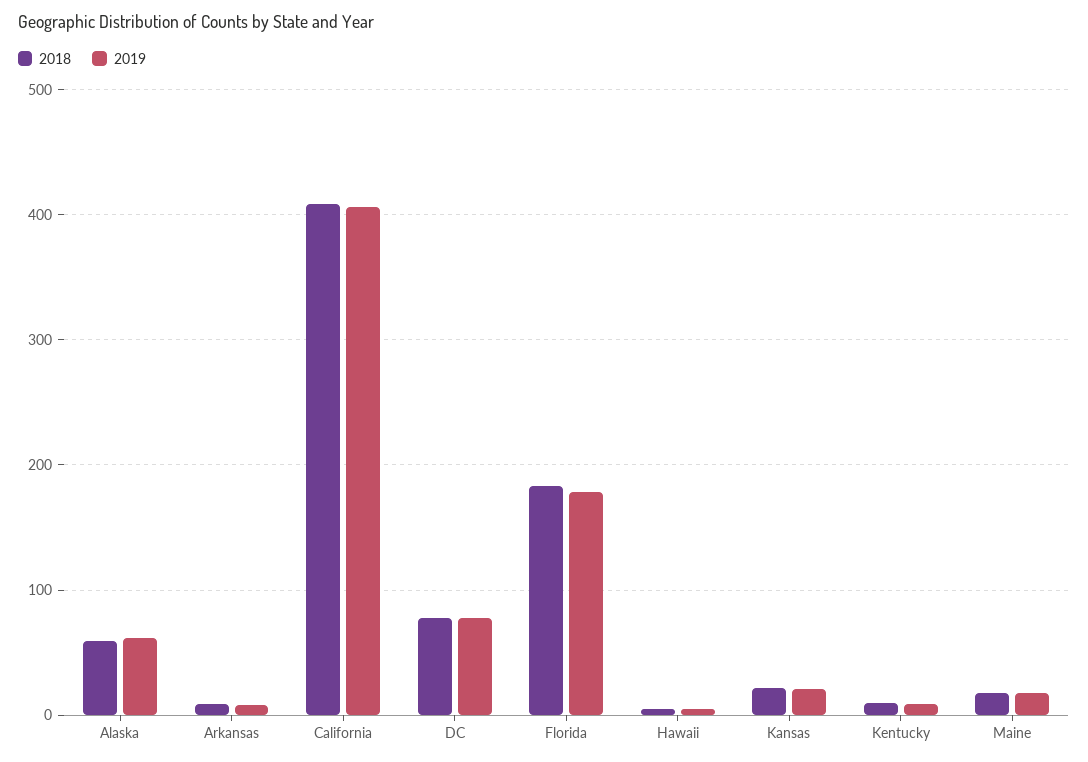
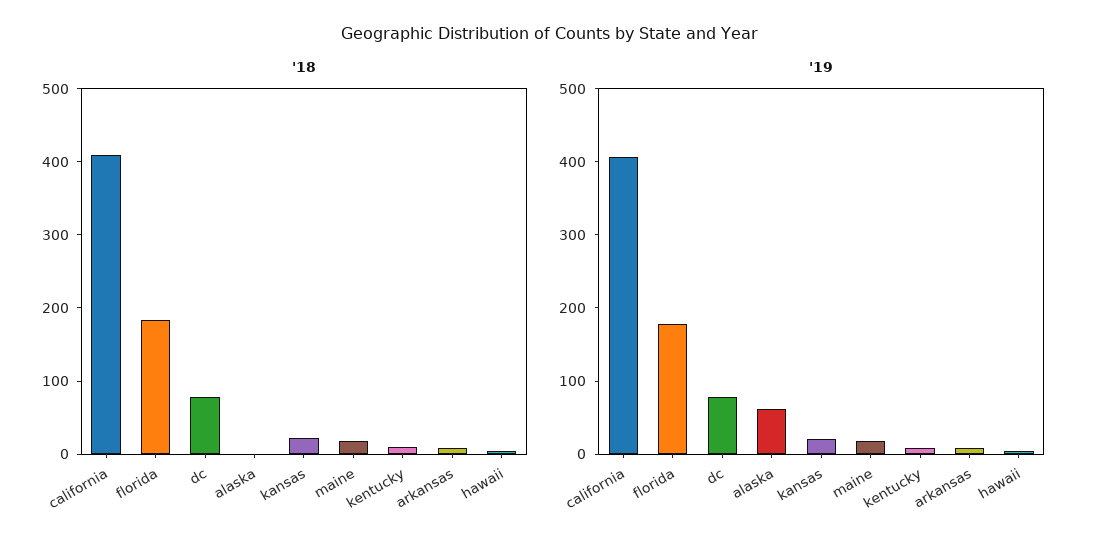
2018, Alaska: 60 -> 0

